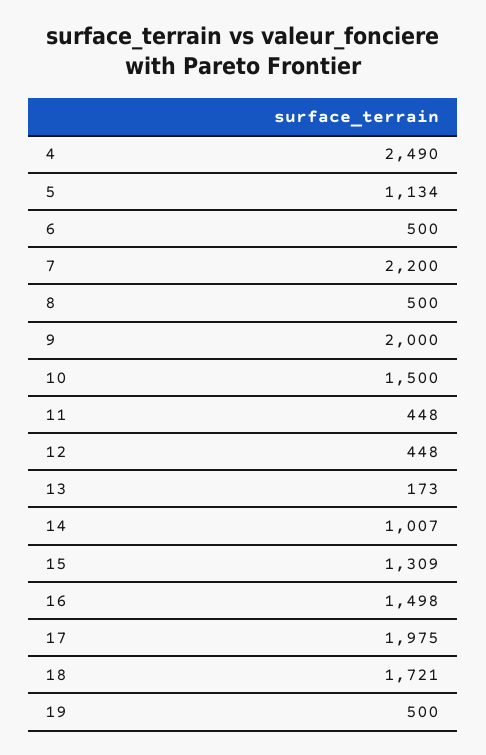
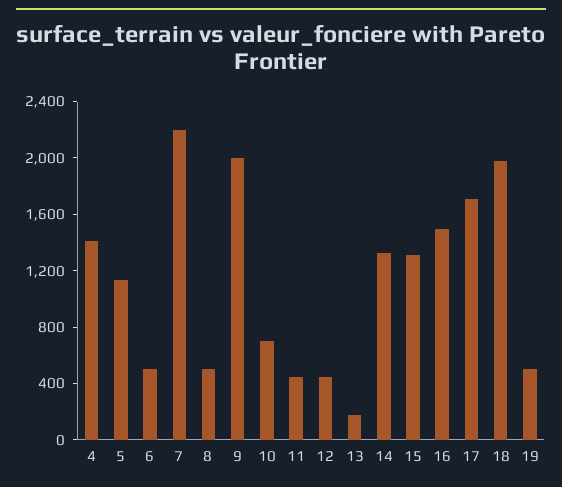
4: 2490 -> 1400
10: 1500 -> 700
14: 1007 -> 1300
17: 1975 -> 1700
18: 1721 -> 2000

